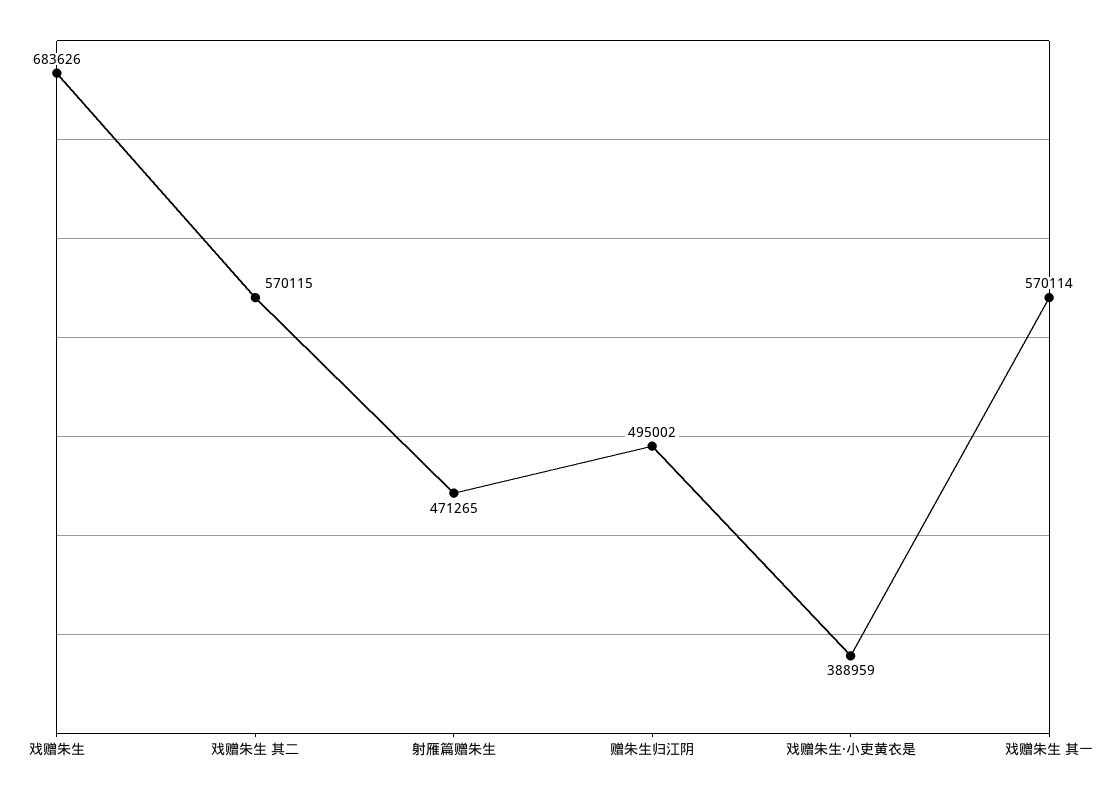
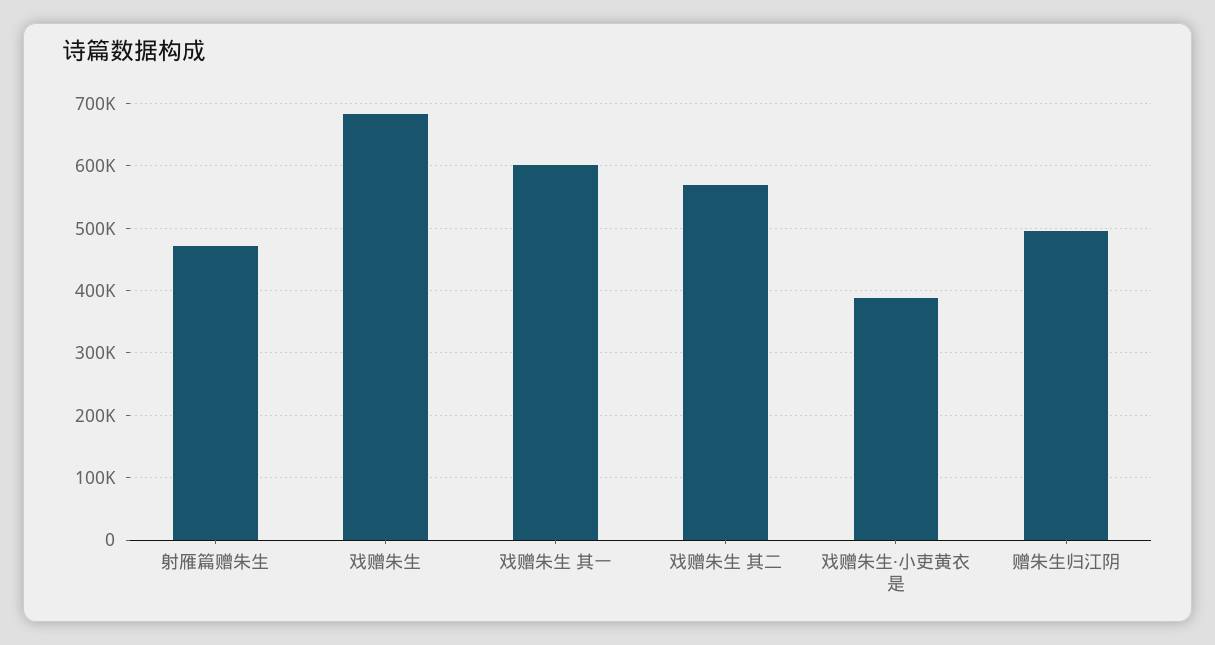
戏赠朱生 其一: 570114 -> 600000

